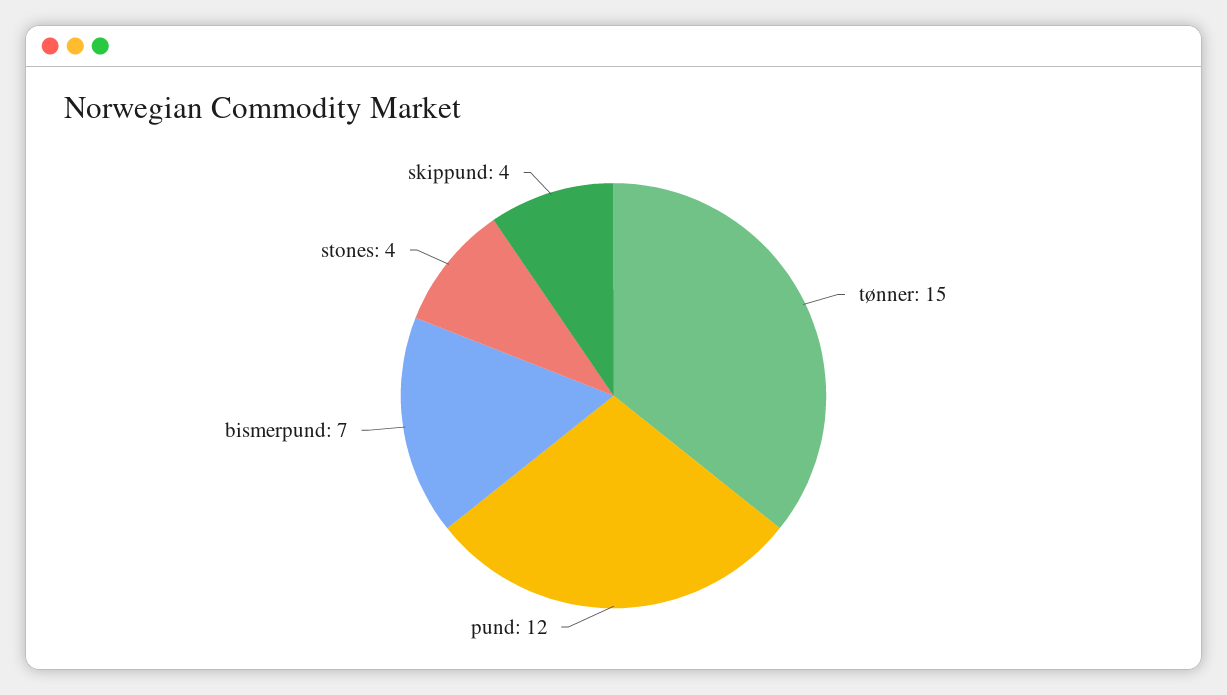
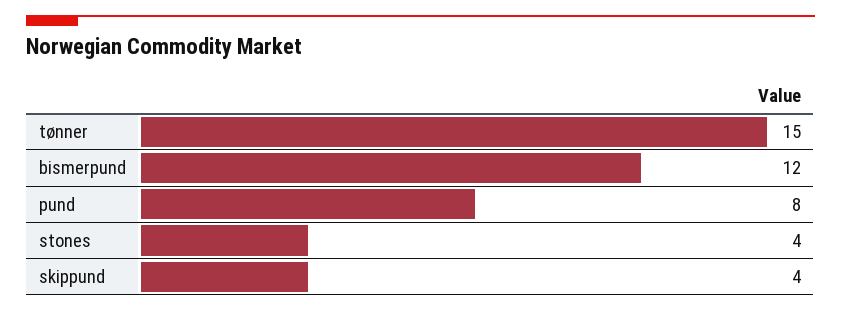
pund: 12 -> 8
bismerpund: 7 -> 12

